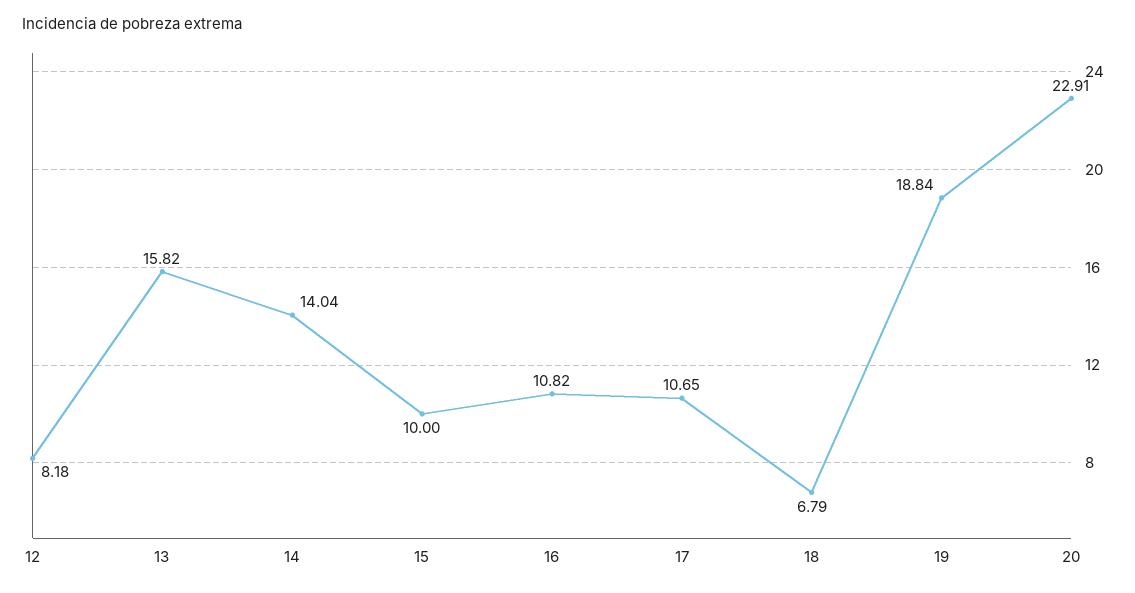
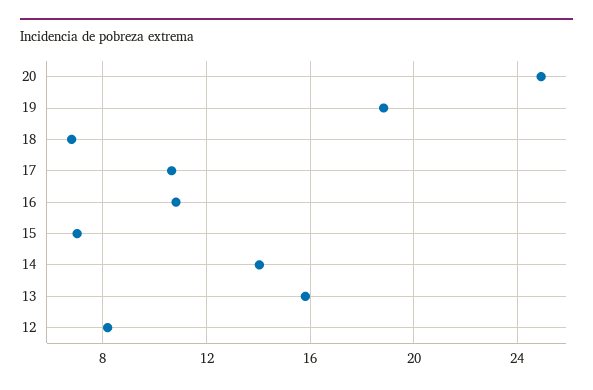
15: 10 -> 7
20: 22.91 -> 25

